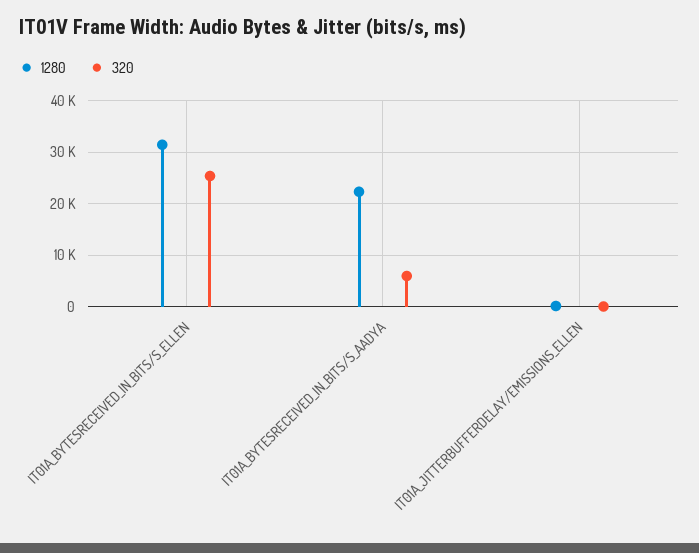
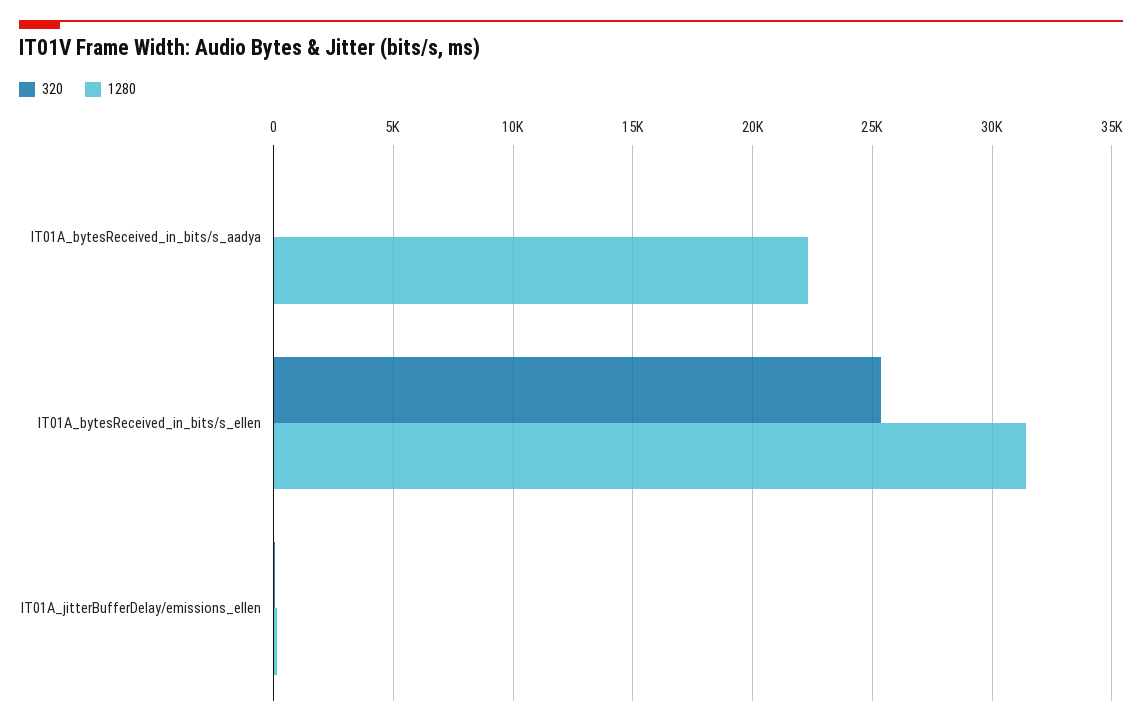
320, IT01A_BYTESRECEIVED_IN_BITS/S_AADYA: 6000 -> 0

